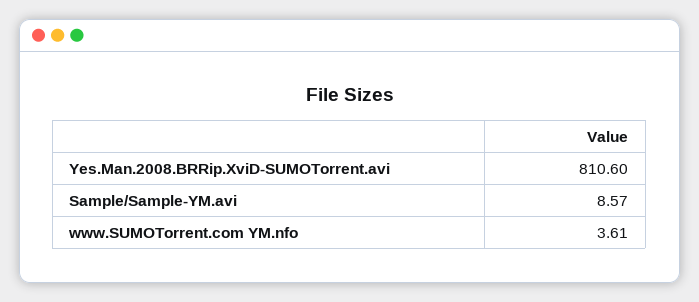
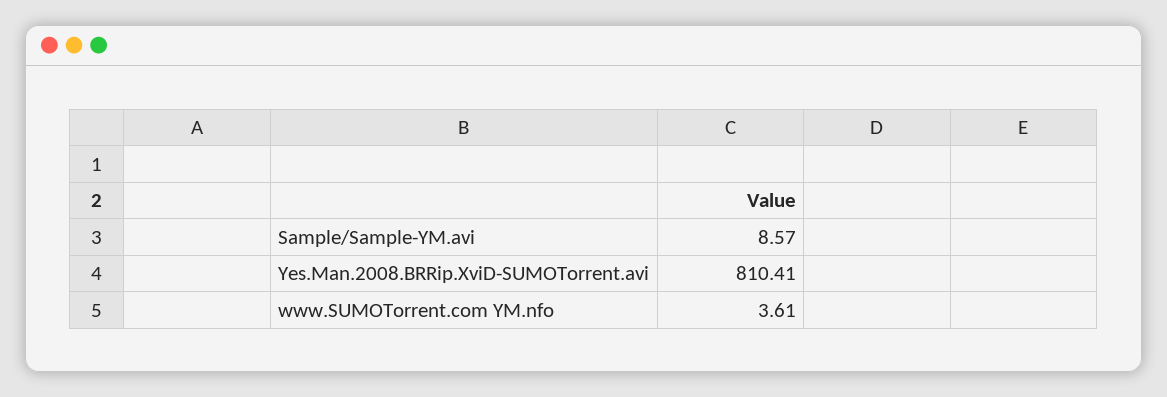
Yes.Man.2008.BRRip.XviD-SUMOTorrent.avi: 810.6 -> 810.41

